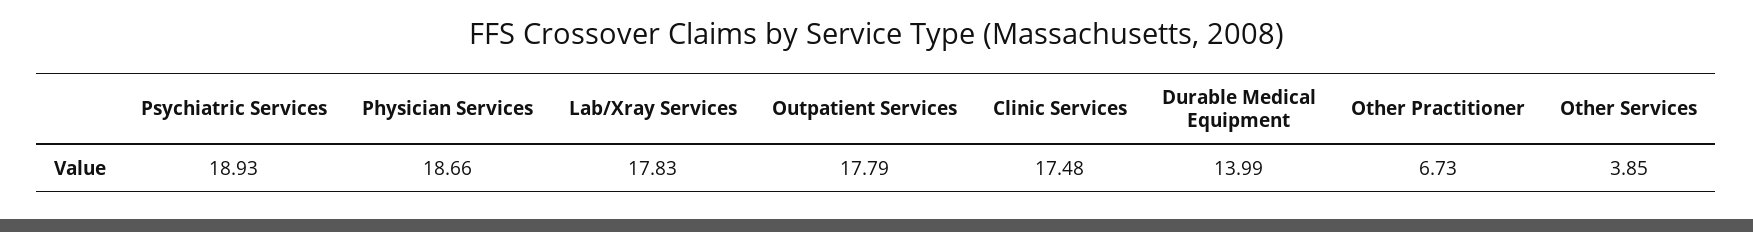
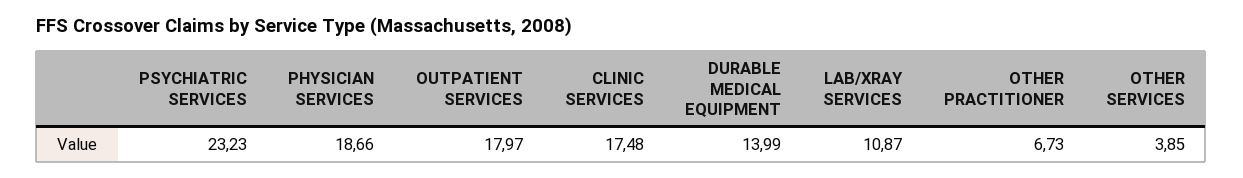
Psychiatric Services: 18.93 -> 23.23
Lab/Xray Services: 17.83 -> 10.87
Outpatient Services: 17.79 -> 17.97

